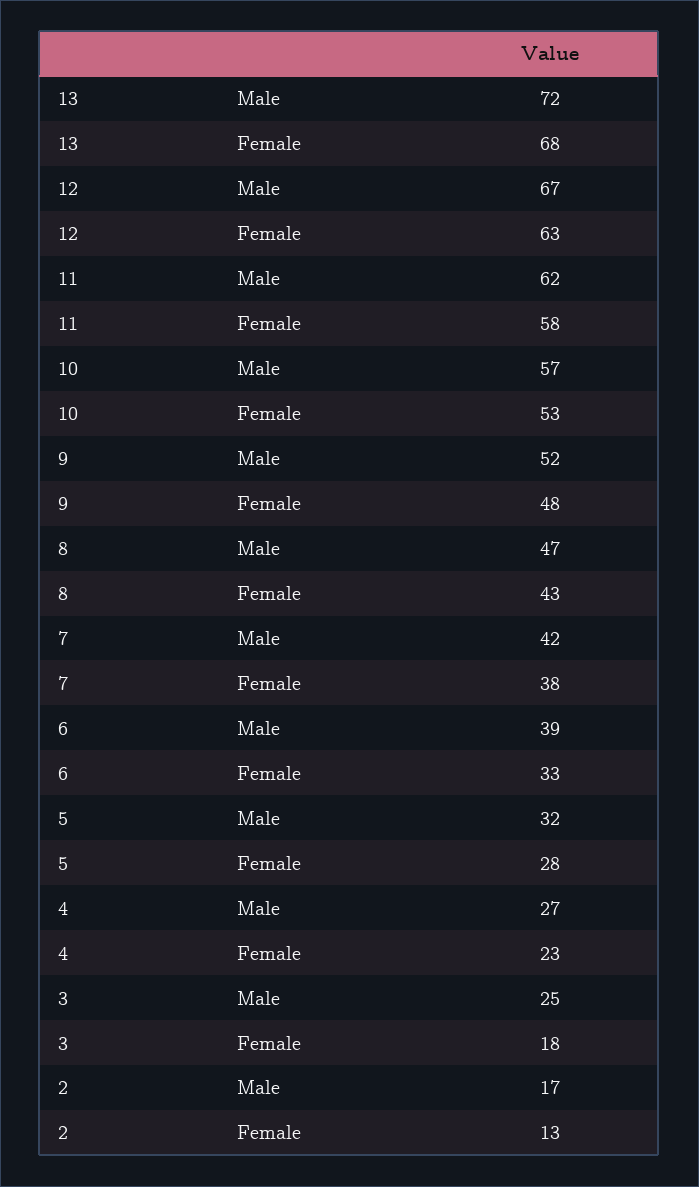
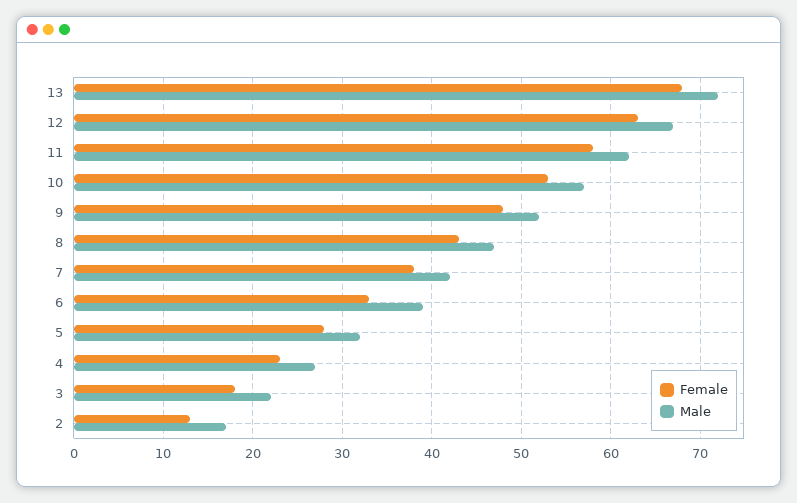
Male, 3: 25 -> 22

